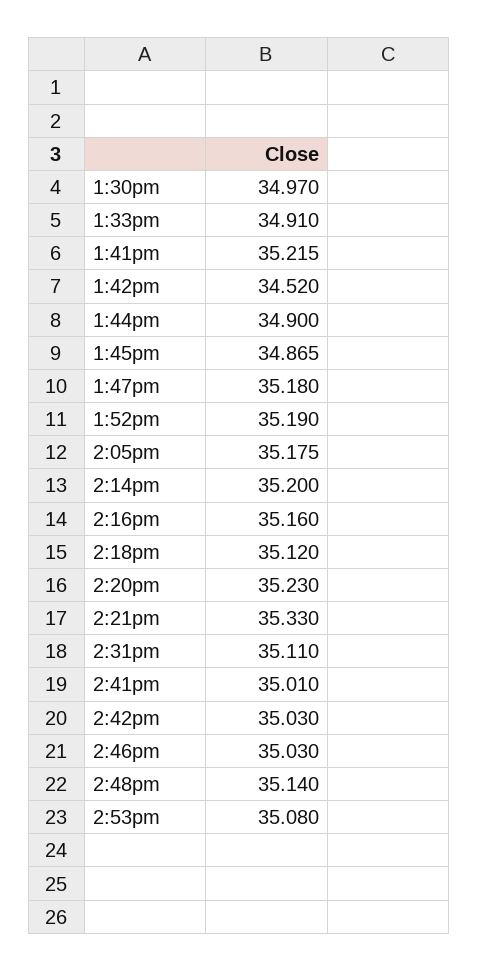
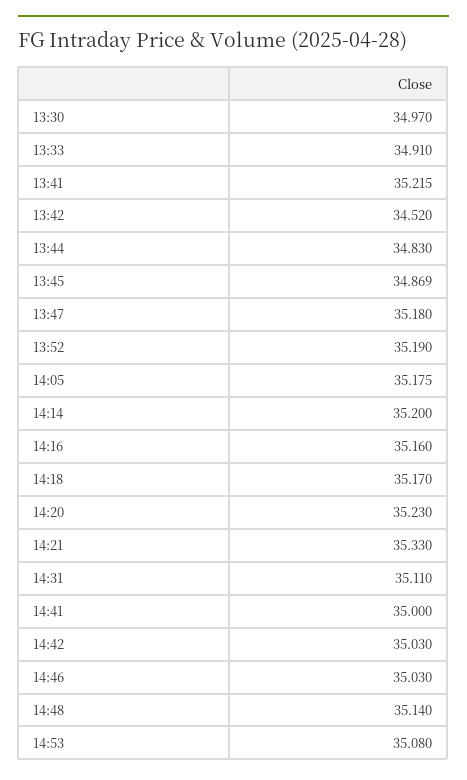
1:44pm: 34.9 -> 34.83
1:45pm: 34.865 -> 34.869
2:18pm: 35.12 -> 35.17
2:41pm: 35.01 -> 35

